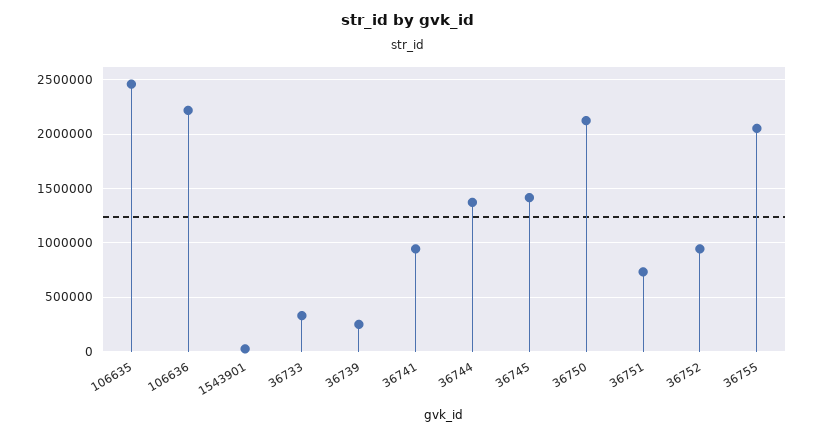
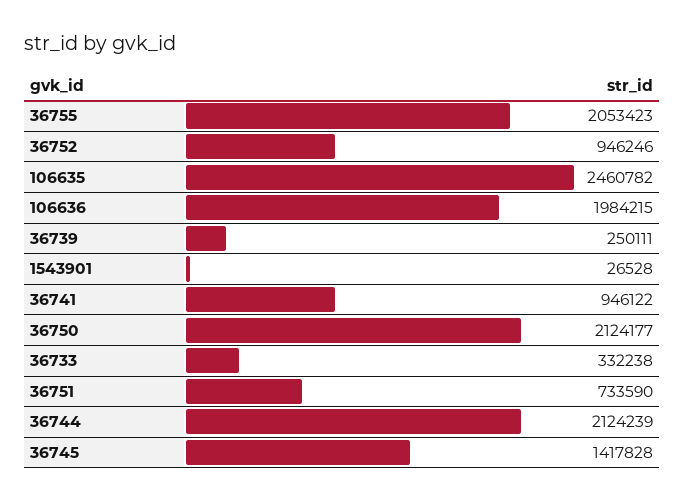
106636: 2200000 -> 1984215
36744: 1400000 -> 2124239

